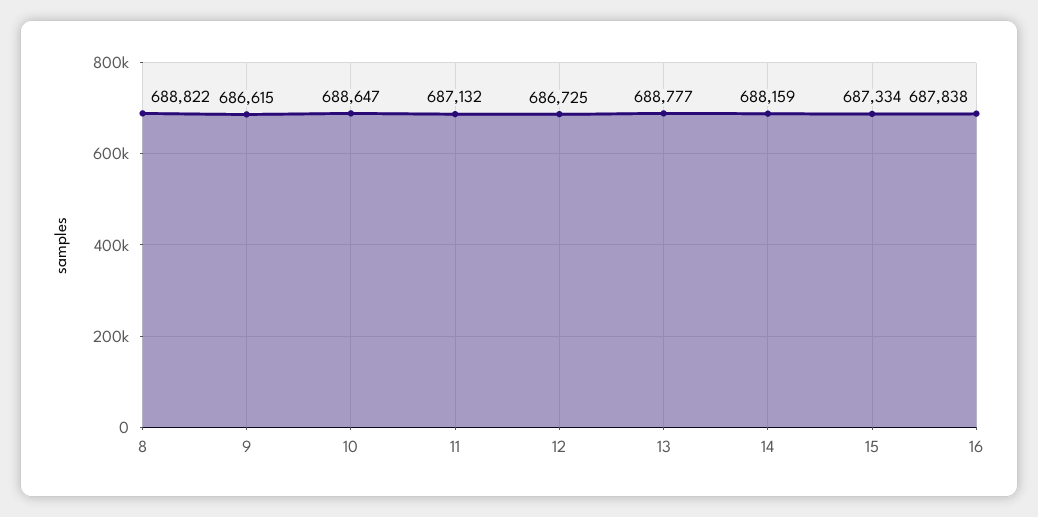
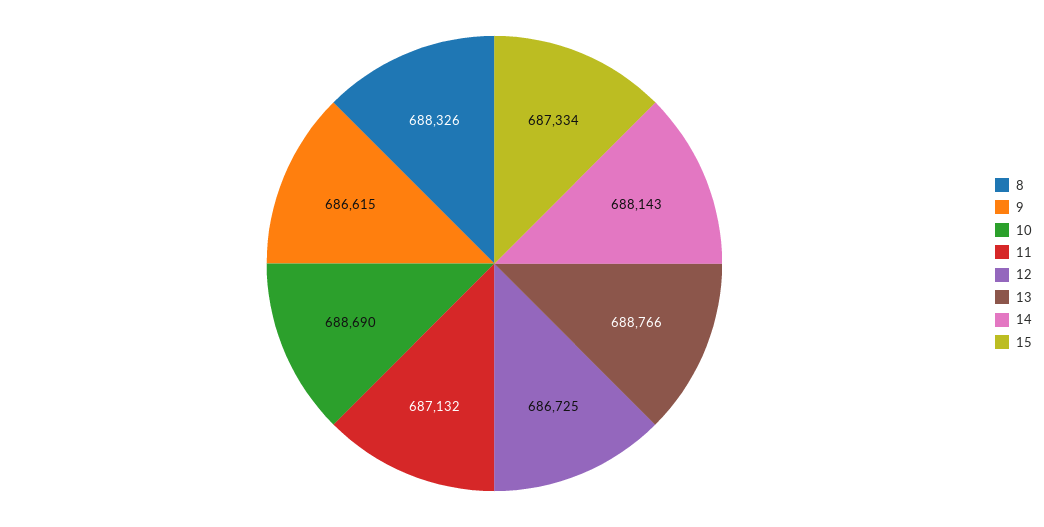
8: 688822 -> 688326
10: 688647 -> 688690
13: 688777 -> 688766
14: 688159 -> 688143
16: 687838 -> none

